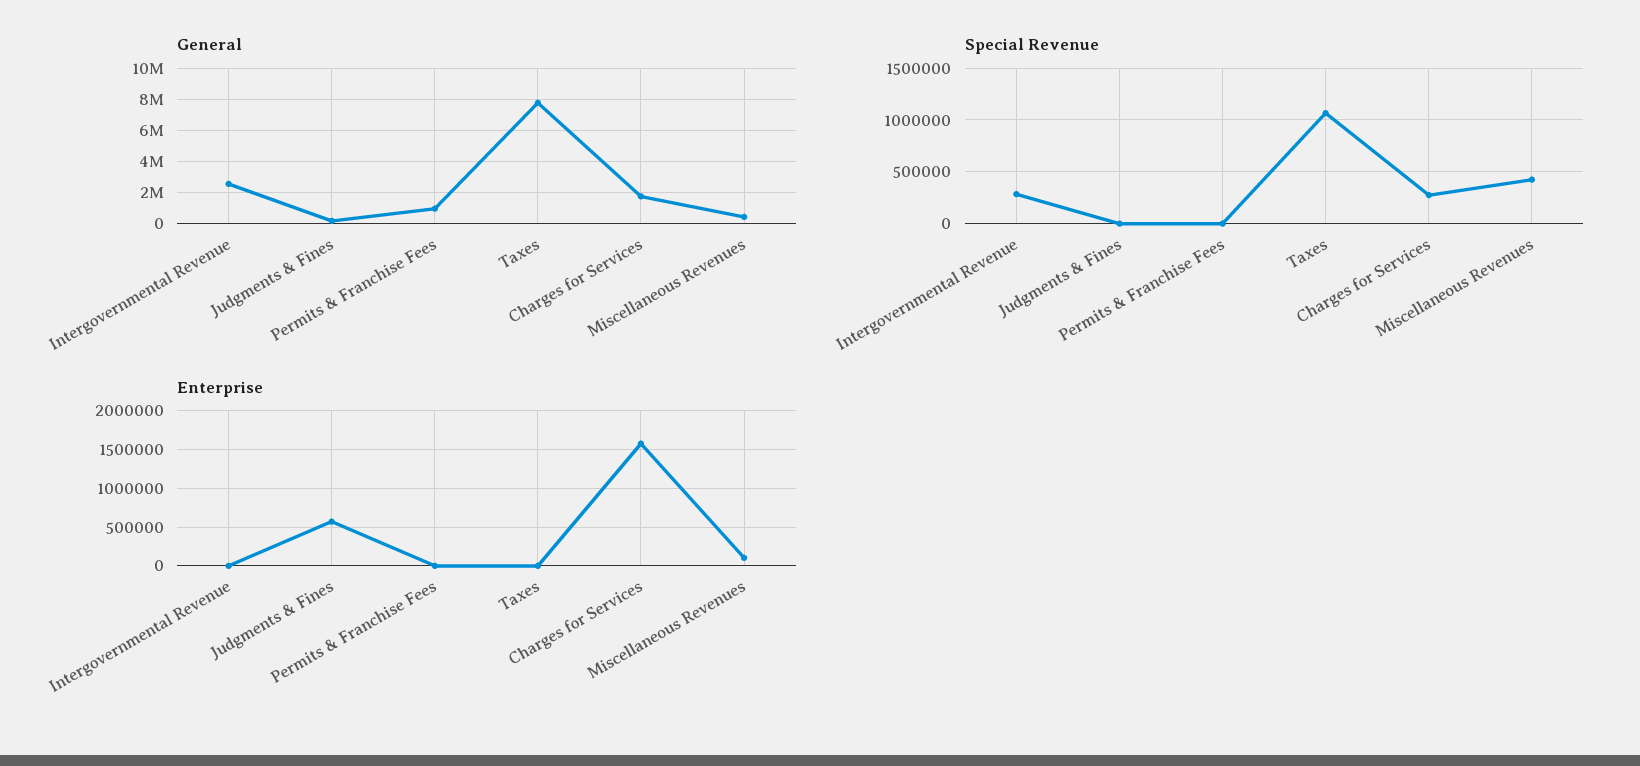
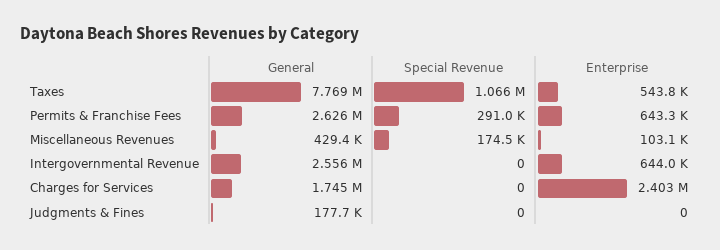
General, Permits & Franchise Fees: 1000000 -> 2626000
Special Revenue, Intergovernmental Revenue: 300000 -> 0
Special Revenue, Permits & Franchise Fees: 0 -> 291000
Special Revenue, Charges for Services: 300000 -> 0
Special Revenue, Miscellaneous Revenues: 400000 -> 174500
Enterprise, Intergovernmental Revenue: 0 -> 644000
Enterprise, Judgments & Fines: 600000 -> 0
Enterprise, Permits & Franchise Fees: 0 -> 643300
Enterprise, Taxes: 0 -> 543800
Enterprise, Charges for Services: 1600000 -> 2403000

